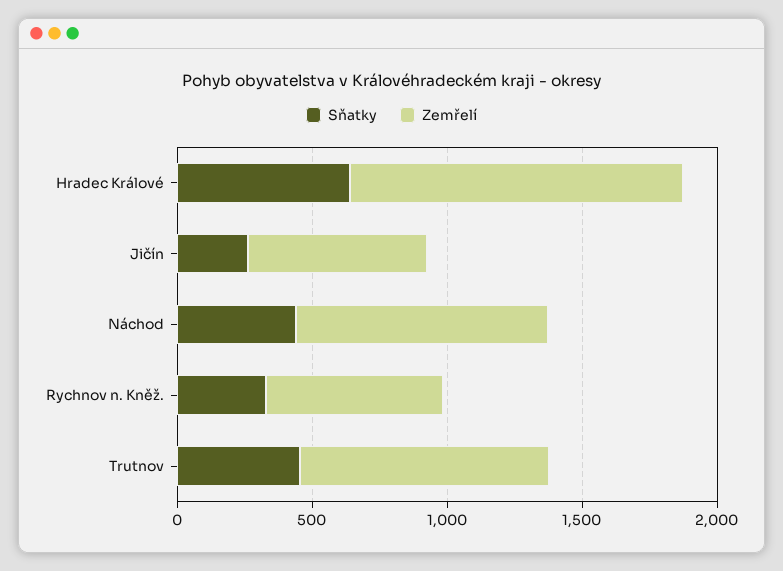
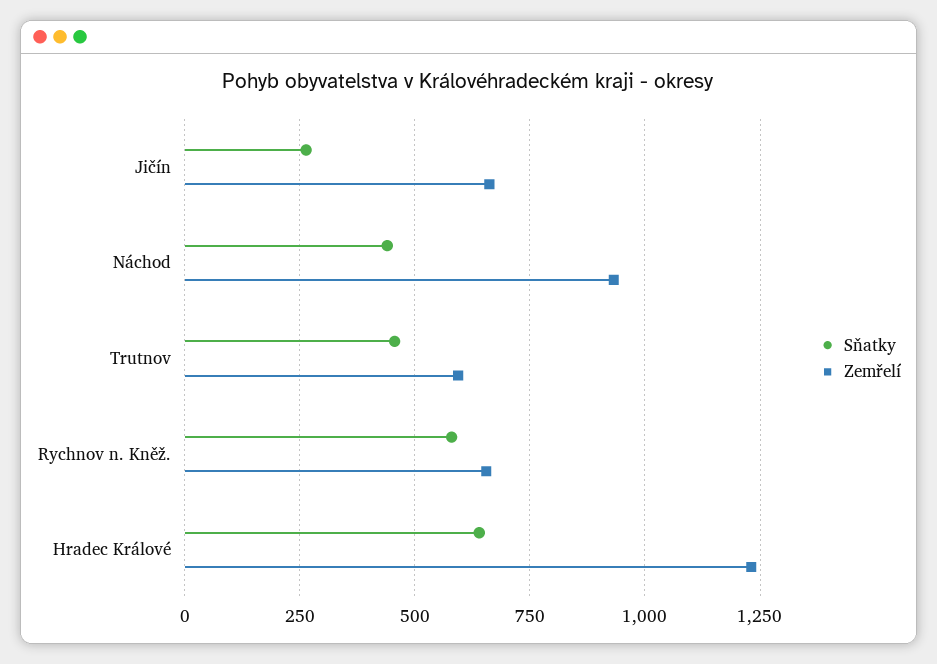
Sňatky, Rychnov n. Kněž.: 300 -> 575
Zemřelí, Trutnov: 900 -> 600

